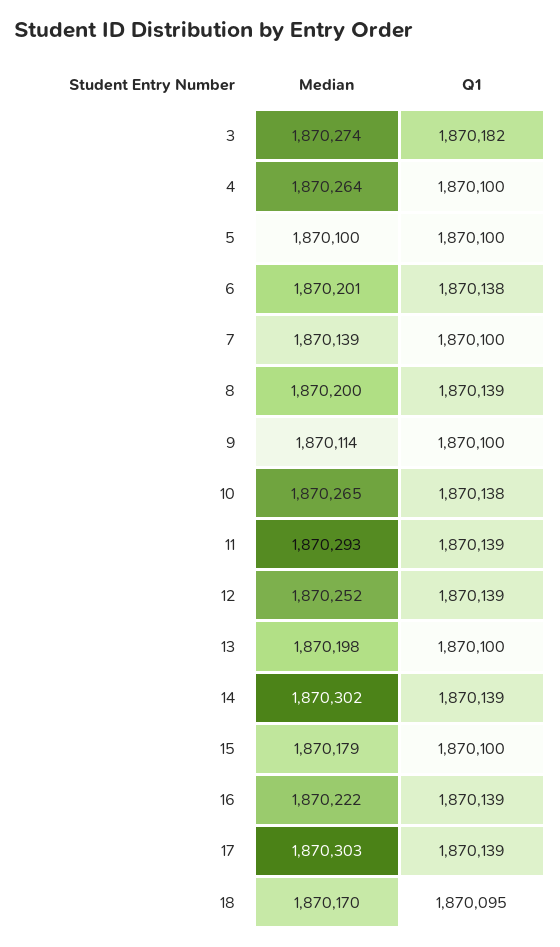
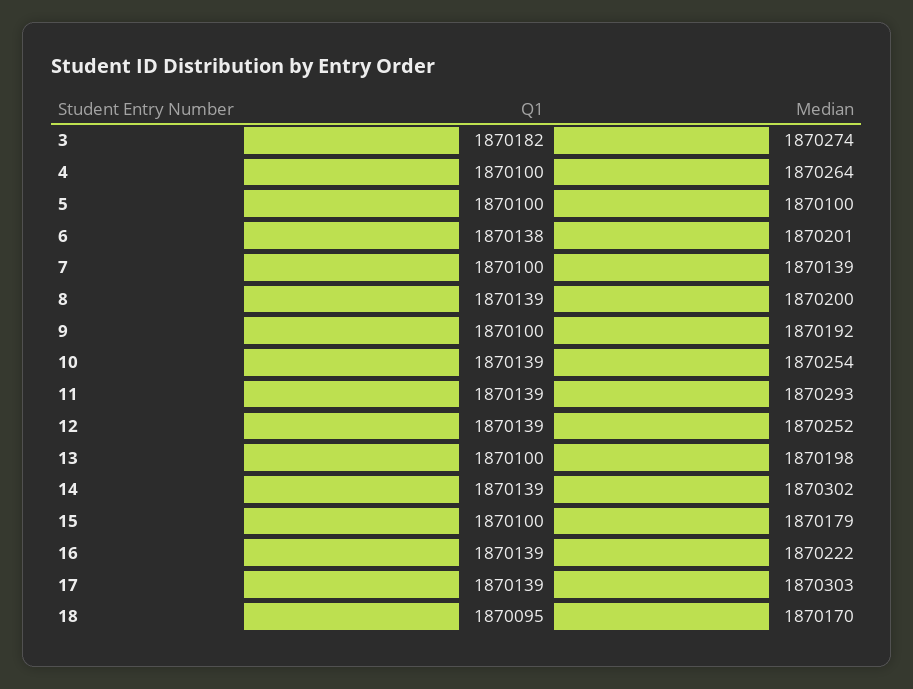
Median, 9: 1870114 -> 1870192
Median, 10: 1870265 -> 1870254
Q1, 10: 1870138 -> 1870139

